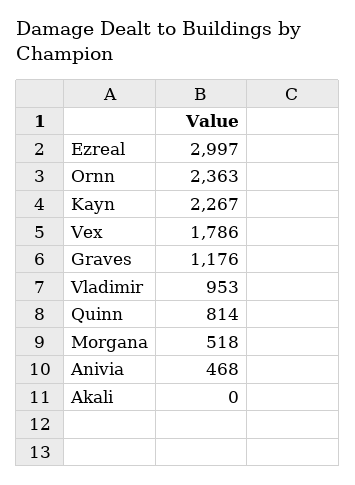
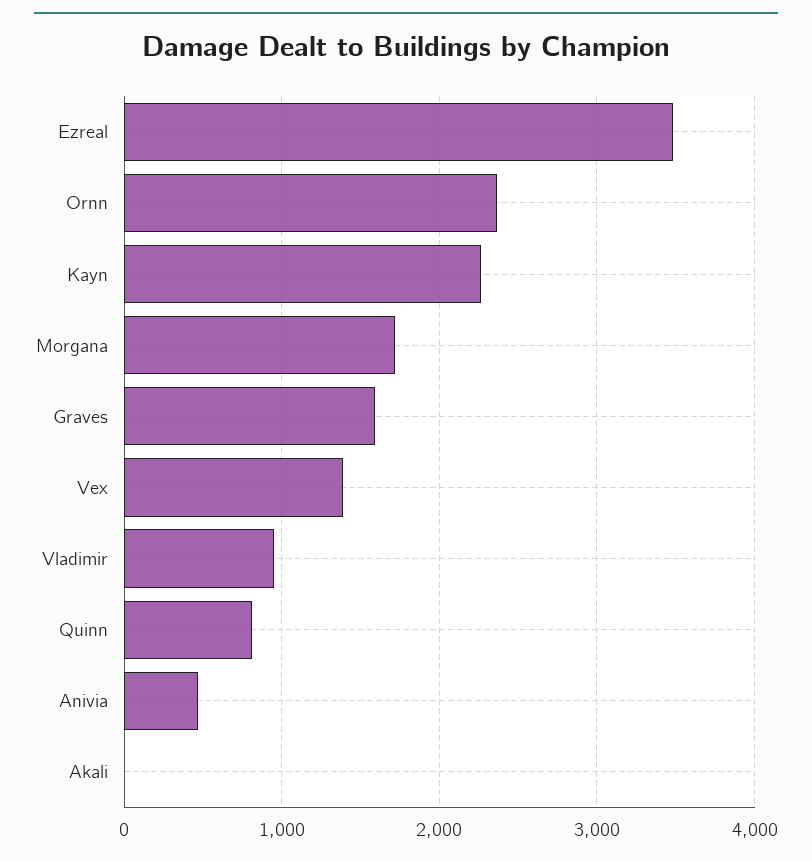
Ezreal: 2997 -> 3500
Vex: 1786 -> 1400
Graves: 1176 -> 1600
Morgana: 518 -> 1700

